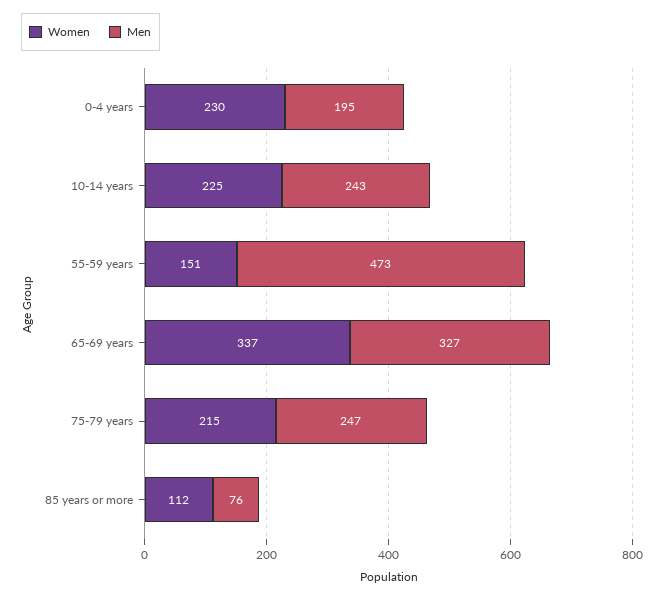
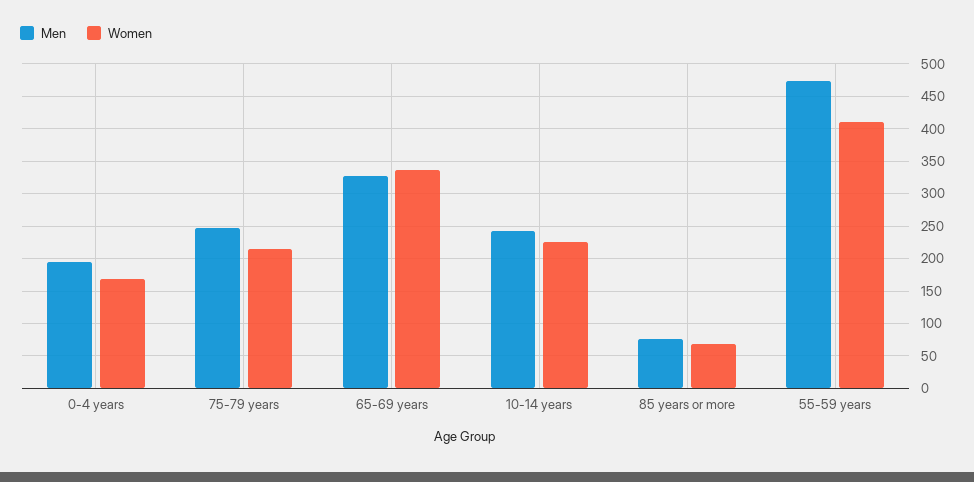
Women, 0-4 years: 230 -> 170
Women, 55-59 years: 151 -> 410
Women, 85 years or more: 112 -> 70

